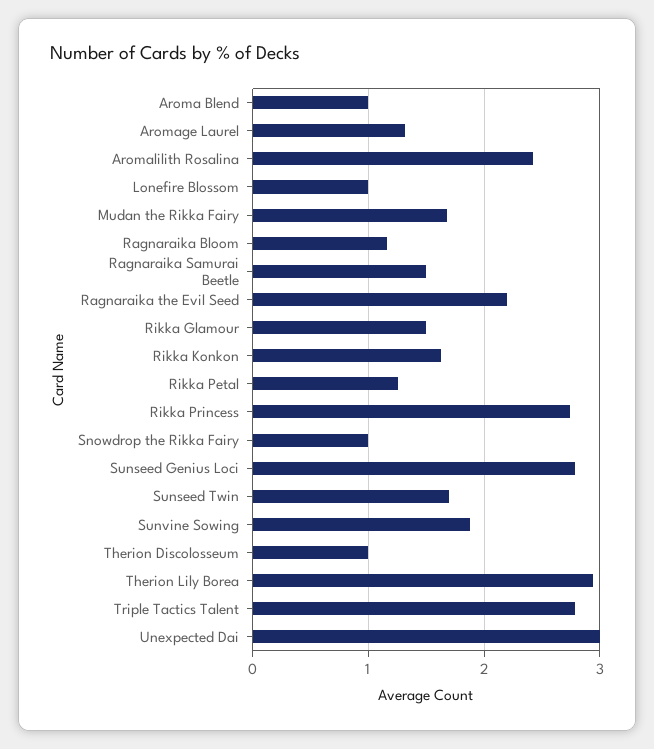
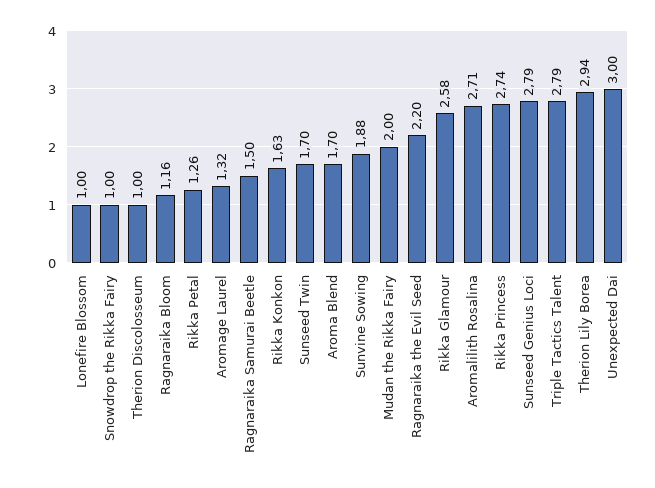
Aroma Blend: 1 -> 1.7
Aromalilith Rosalina: 2.4 -> 2.71
Mudan the Rikka Fairy: 1.7 -> 2
Rikka Glamour: 1.5 -> 2.58

